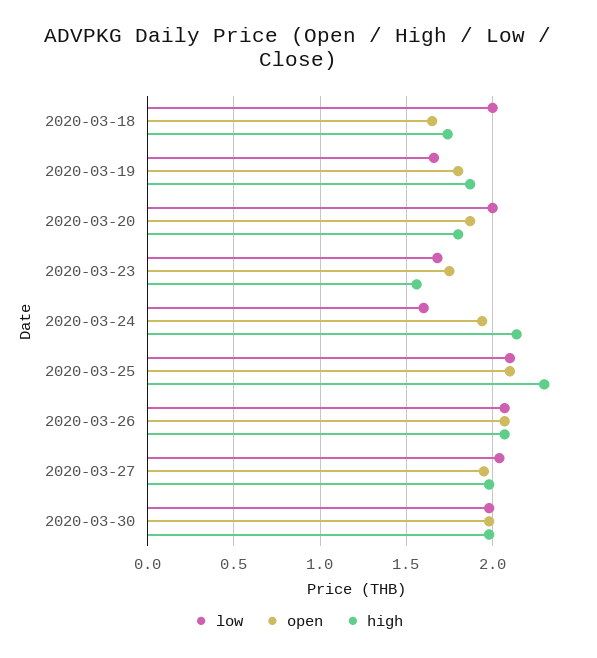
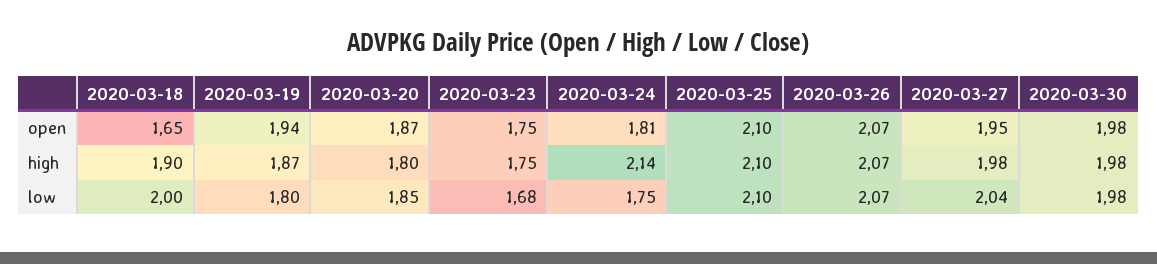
high, 2020-03-18: 1.75 -> 1.9
low, 2020-03-19: 1.65 -> 1.8
open, 2020-03-19: 1.8 -> 1.94
low, 2020-03-20: 2 -> 1.85
high, 2020-03-23: 1.55 -> 1.75
low, 2020-03-24: 1.6 -> 1.75
open, 2020-03-24: 1.95 -> 1.81
high, 2020-03-25: 2.3 -> 2.1

